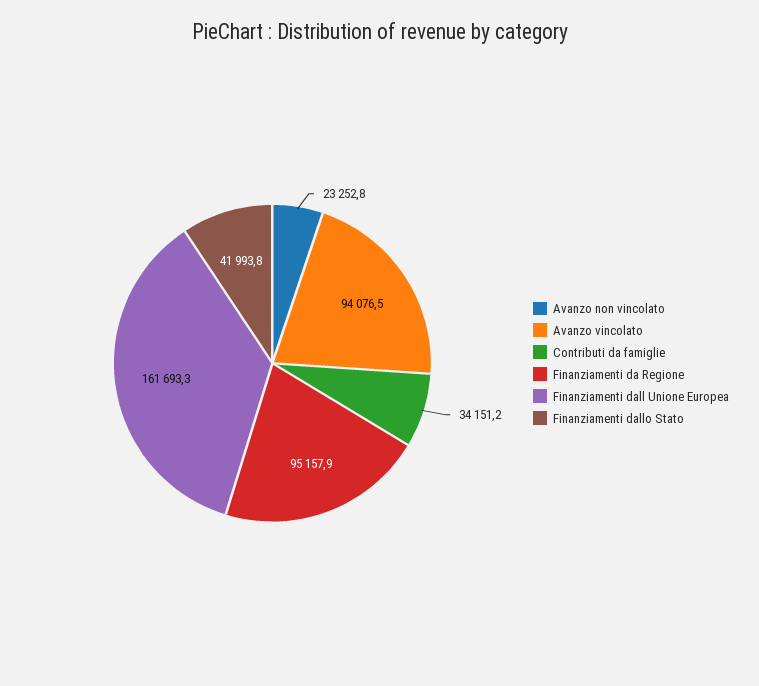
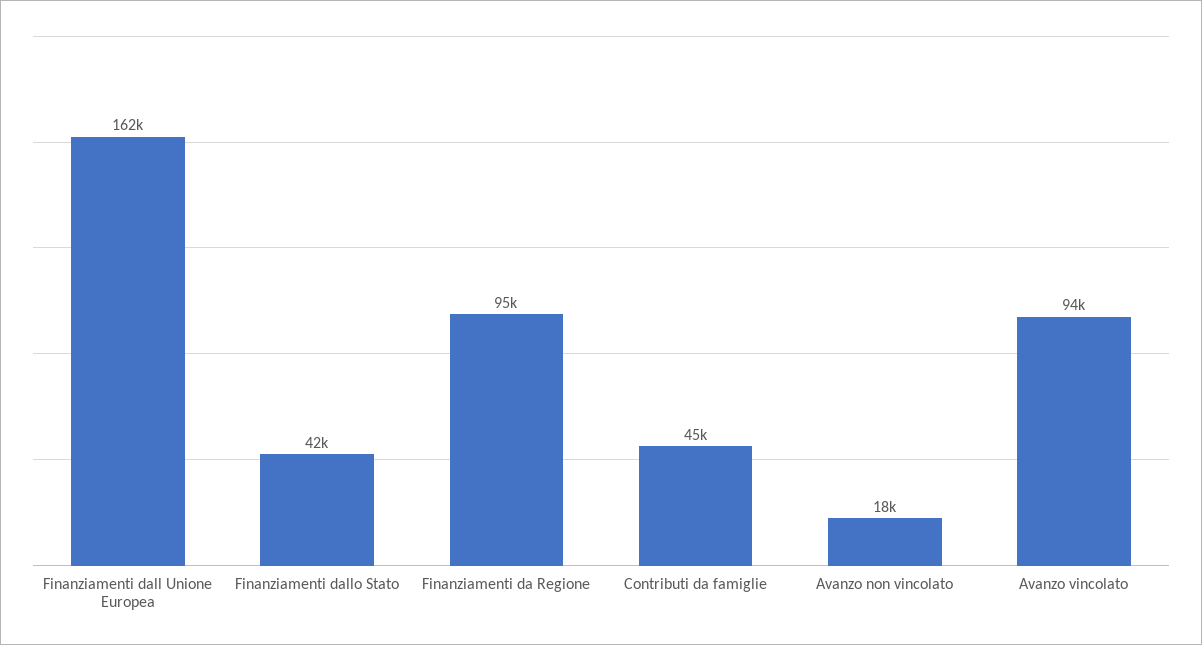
Avanzo non vincolato: 23252.8 -> 18000
Contributi da famiglie: 34151.2 -> 45000

